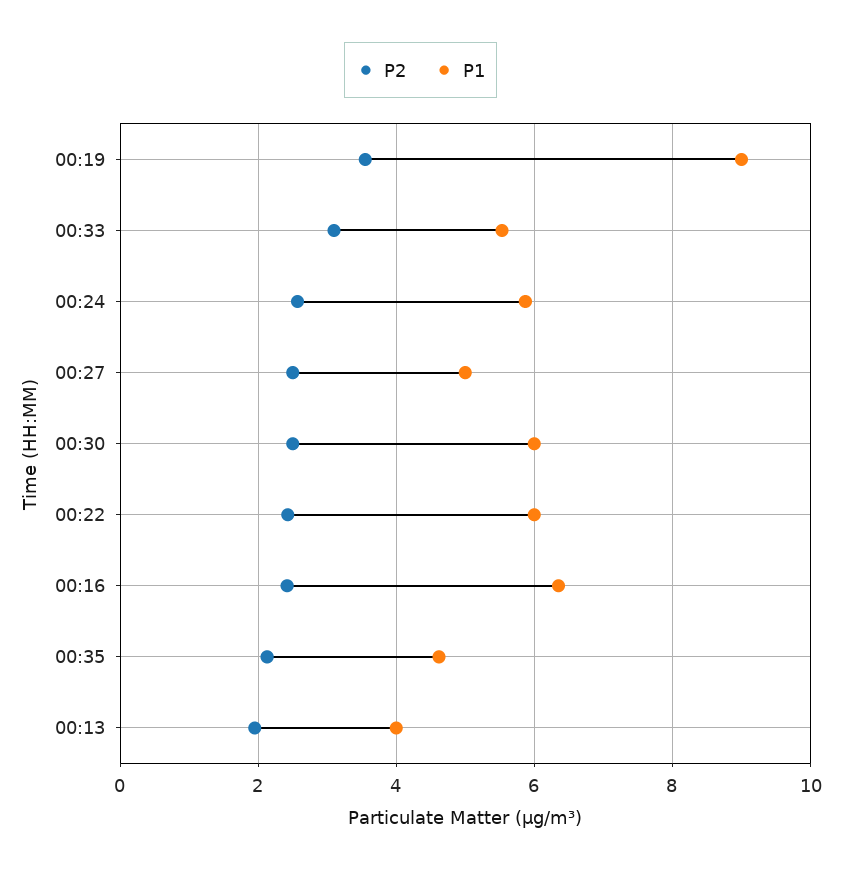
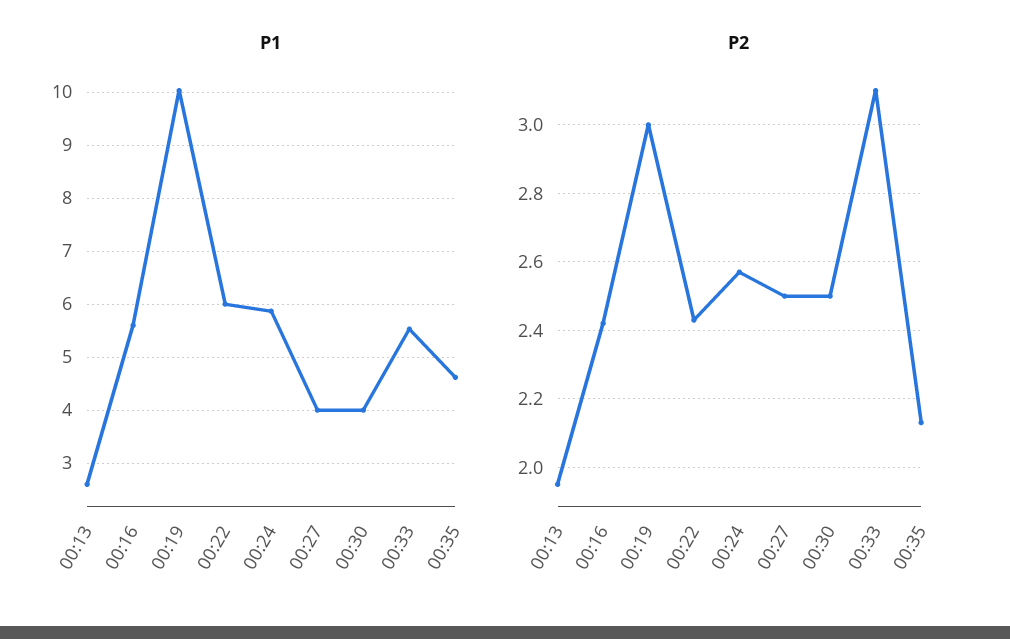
P2, 00:19: 3.6 -> 3
P1, 00:19: 9 -> 10
P1, 00:27: 5 -> 4
P1, 00:30: 6 -> 4
P1, 00:16: 6.4 -> 5.6
P1, 00:13: 4 -> 2.6

